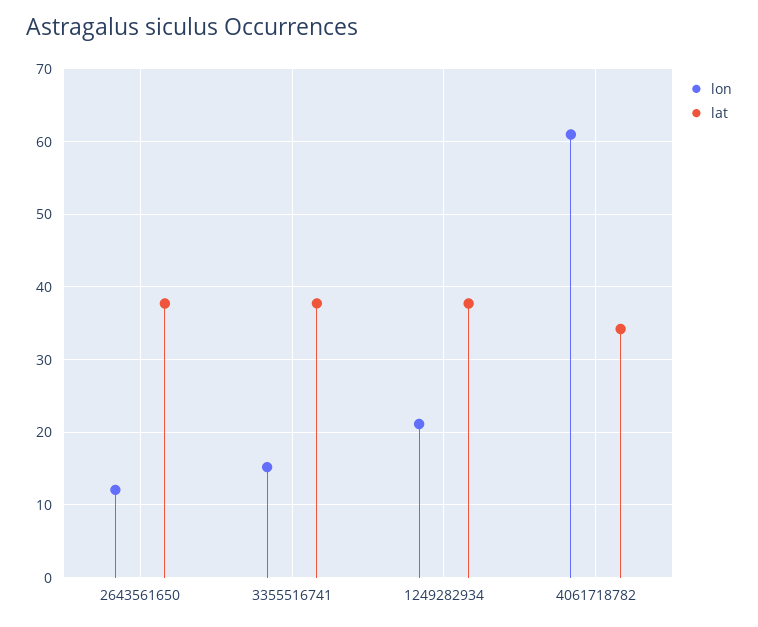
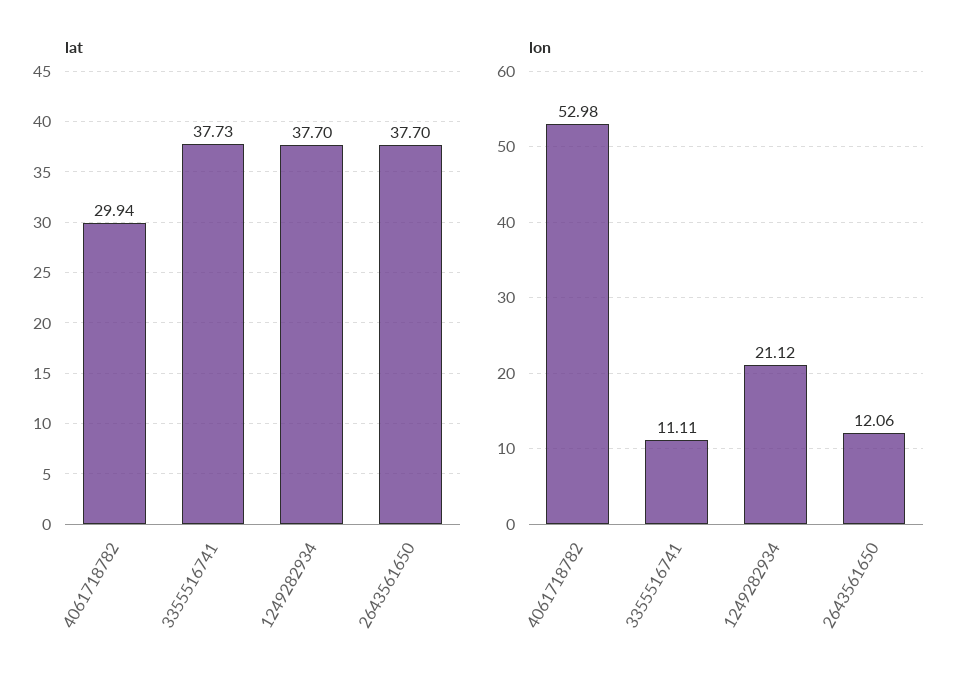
lon, 3355516741: 15 -> 11.11
lon, 4061718782: 61 -> 52.98
lat, 4061718782: 34 -> 29.94

